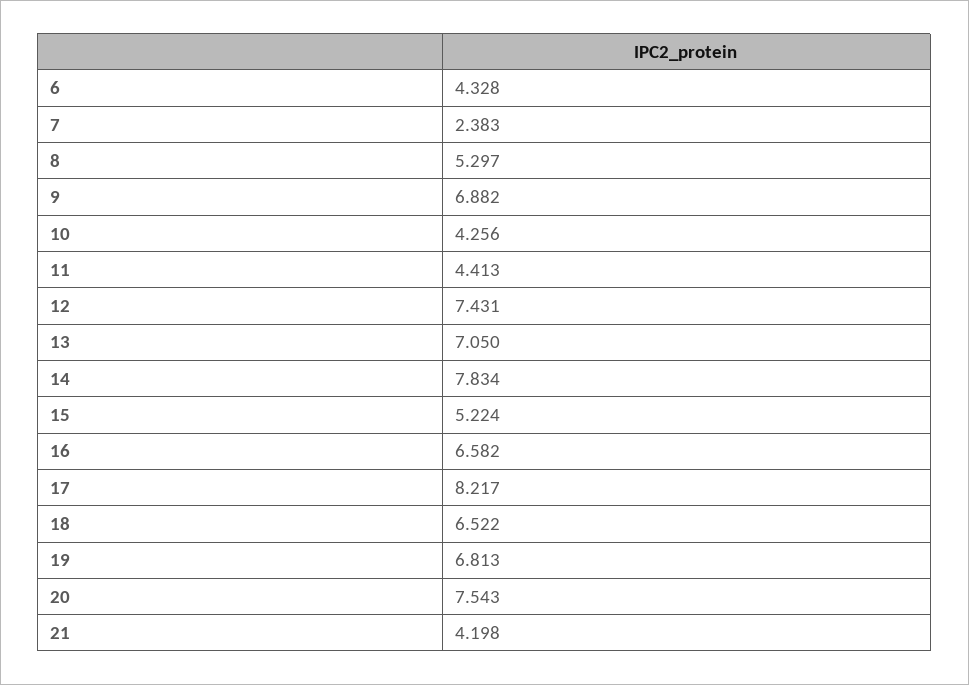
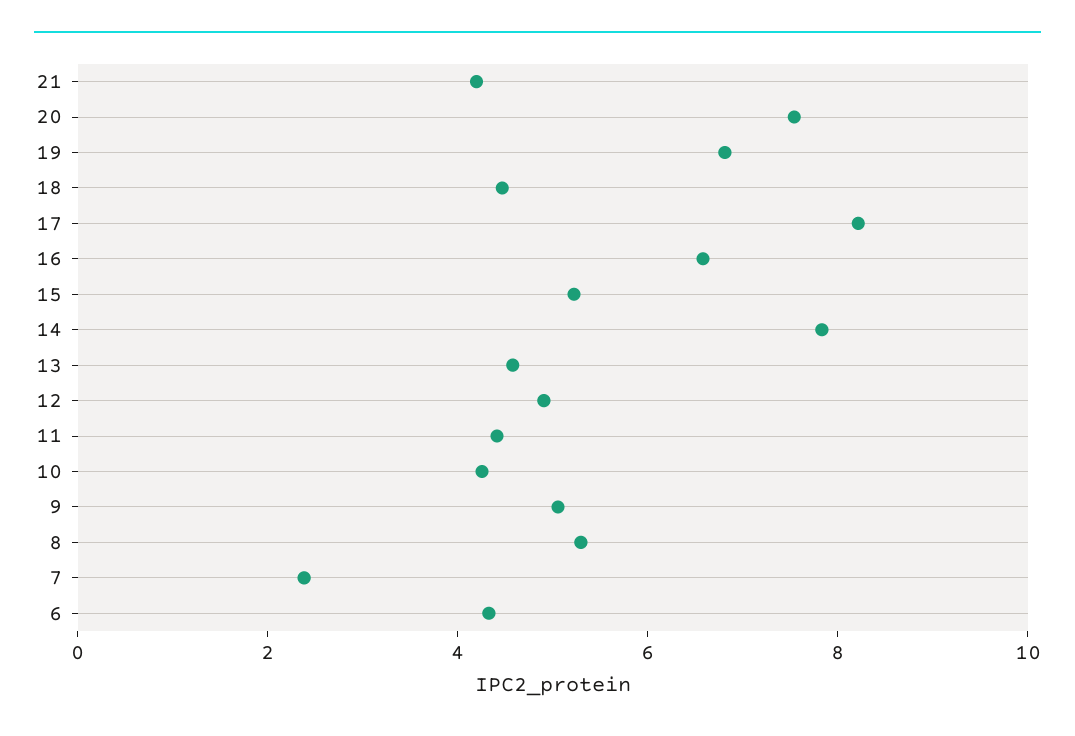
9: 6.882 -> 5
12: 7.431 -> 5
13: 7.05 -> 4.5
18: 6.522 -> 4.5

